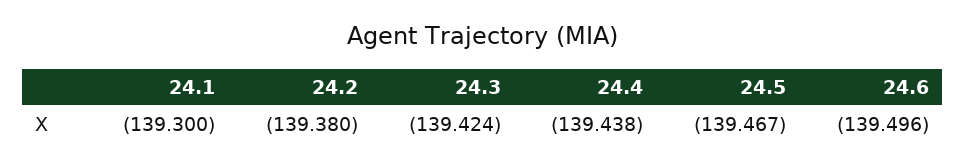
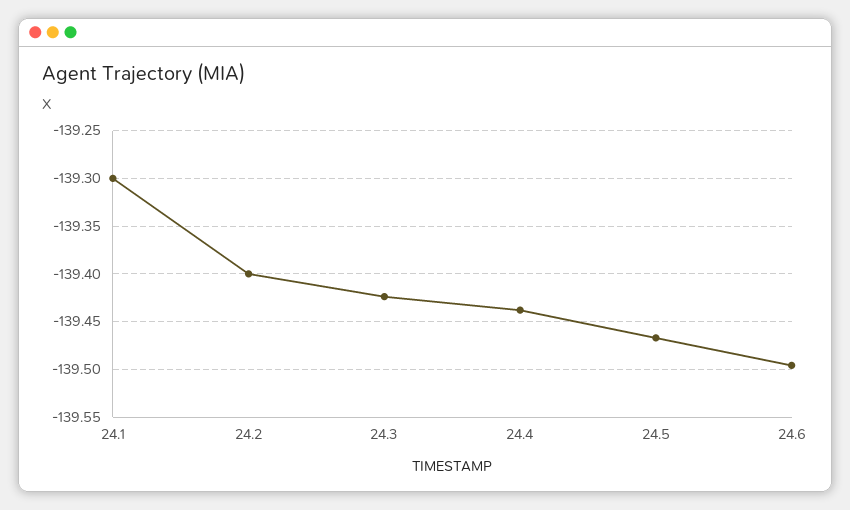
24.2: -139.38 -> -139.4

